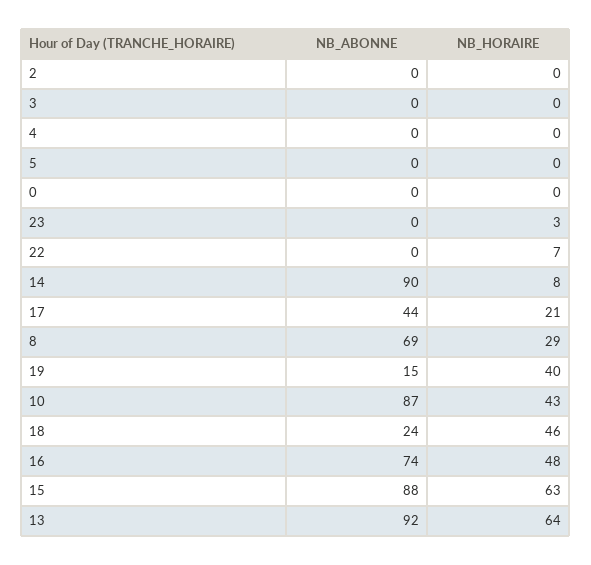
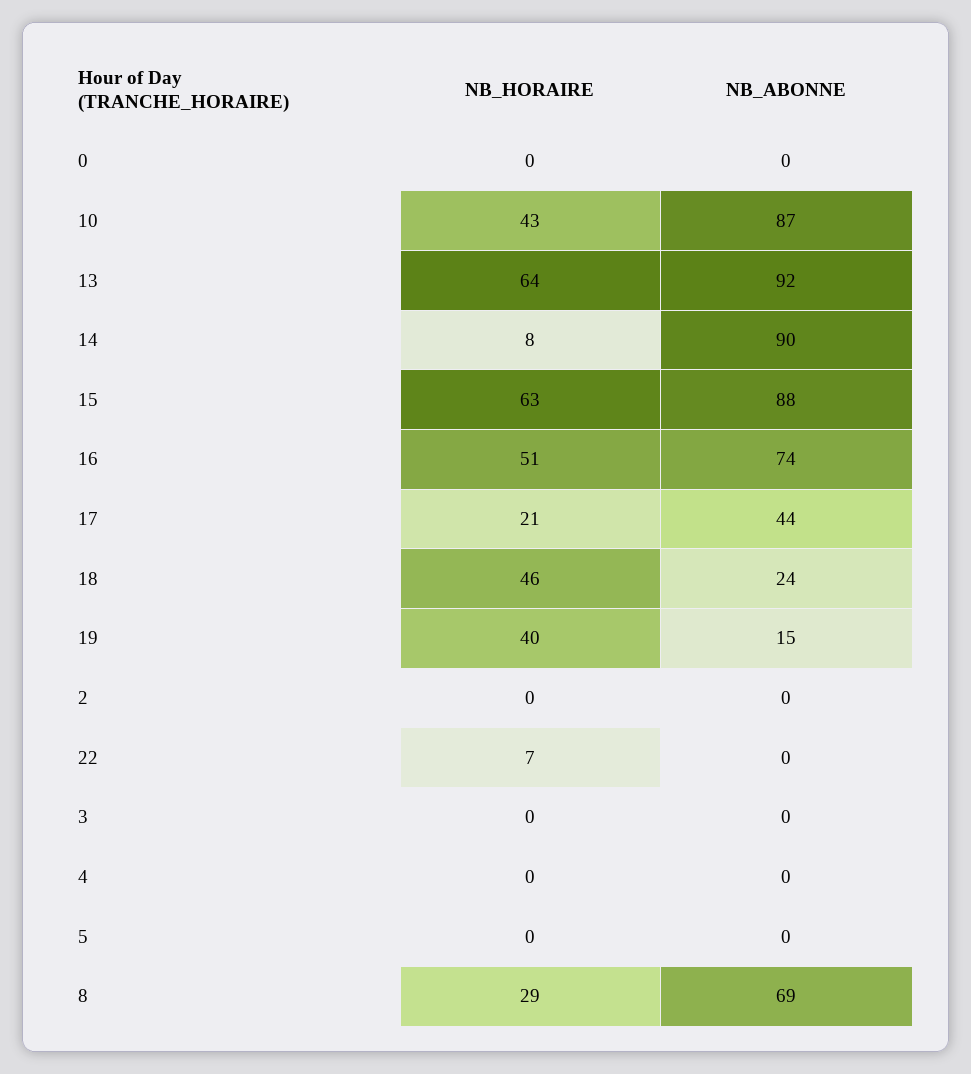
NB_ABONNE, 23: 0 -> none
NB_HORAIRE, 23: 3 -> none
NB_HORAIRE, 16: 48 -> 51

